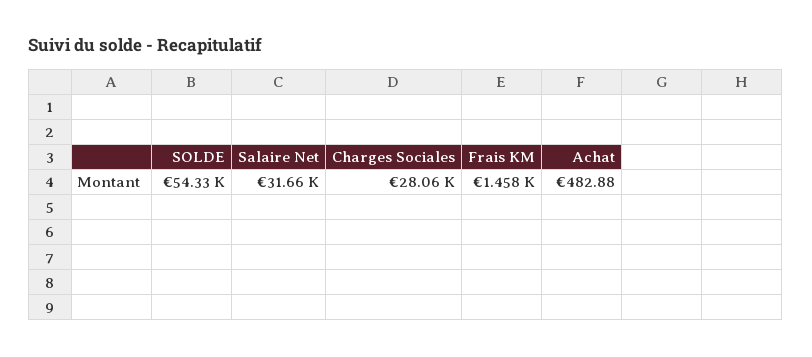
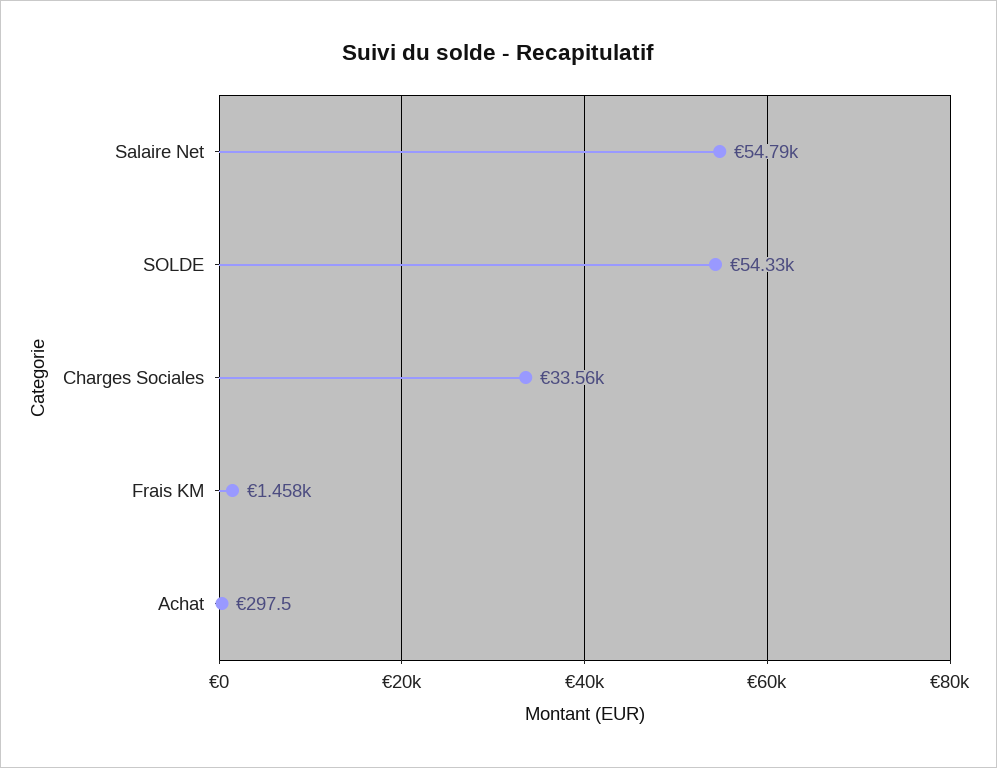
Salaire Net: 31660 -> 54790
Charges Sociales: 28060 -> 33560
Achat: 482.88 -> 297.5

